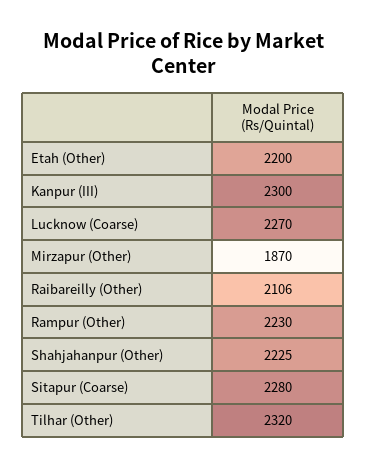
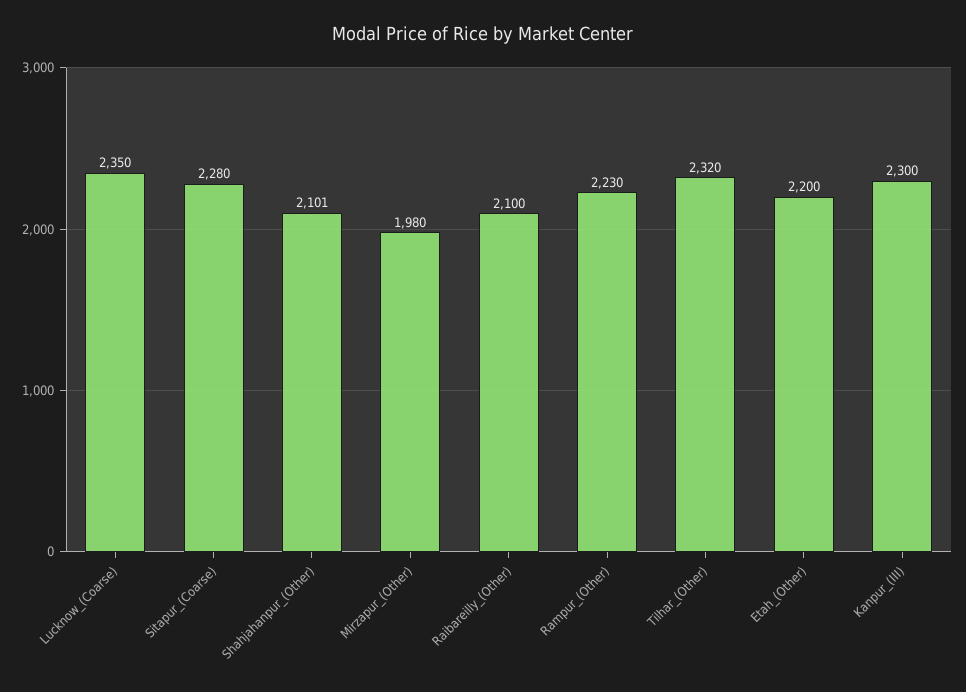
Lucknow (Coarse): 2270 -> 2350
Mirzapur (Other): 1870 -> 1980
Raibareilly (Other): 2106 -> 2100
Shahjahanpur (Other): 2225 -> 2101

